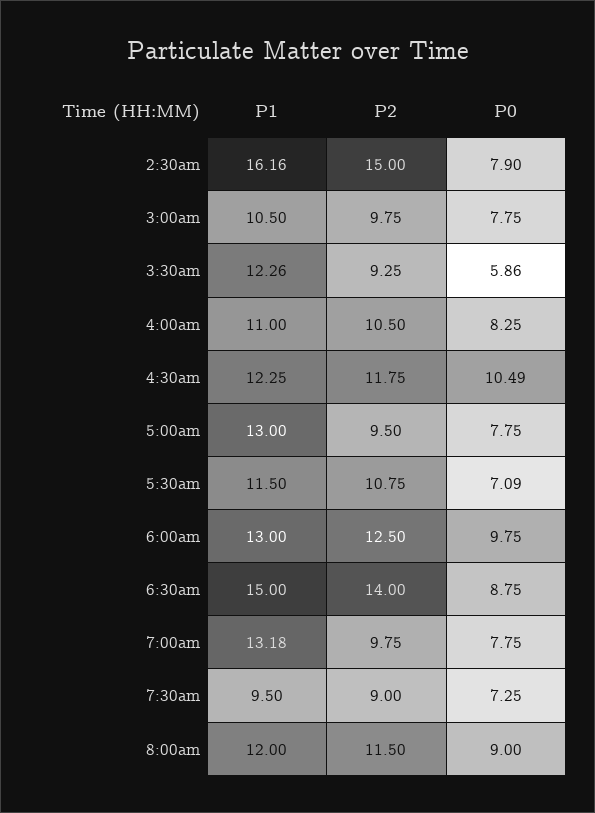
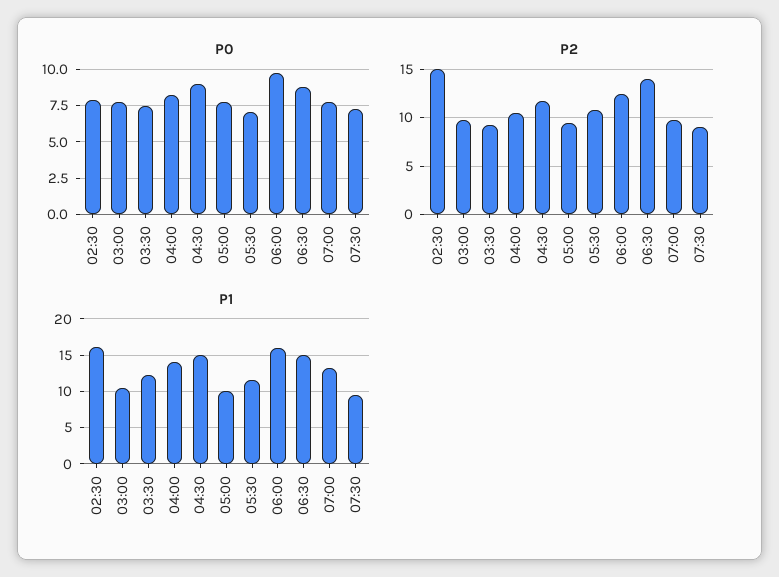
P0, 3:30am: 5.86 -> 7.5
P1, 4:00am: 11 -> 14
P1, 4:30am: 12.25 -> 15
P0, 4:30am: 10.49 -> 9
P1, 5:00am: 13 -> 10
P1, 6:00am: 13 -> 16
P1, 8:00am: 12 -> none
P2, 8:00am: 11.5 -> none
P0, 8:00am: 9 -> none

